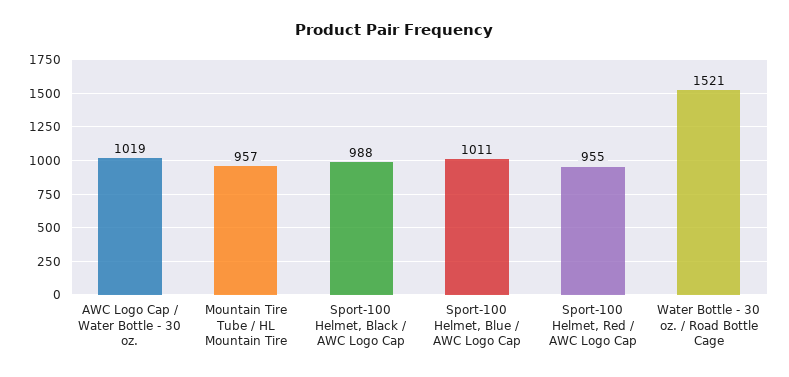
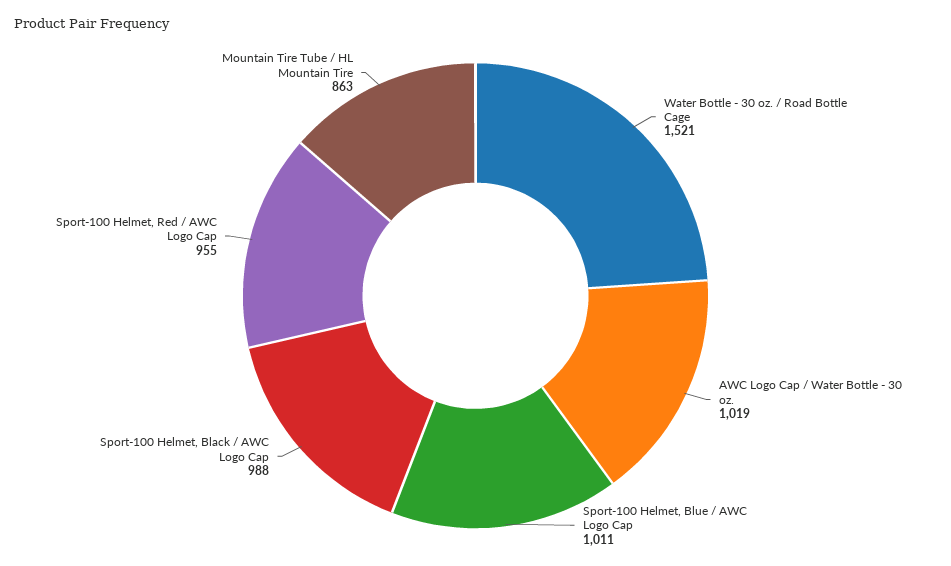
Mountain Tire Tube / HL Mountain Tire: 957 -> 863

